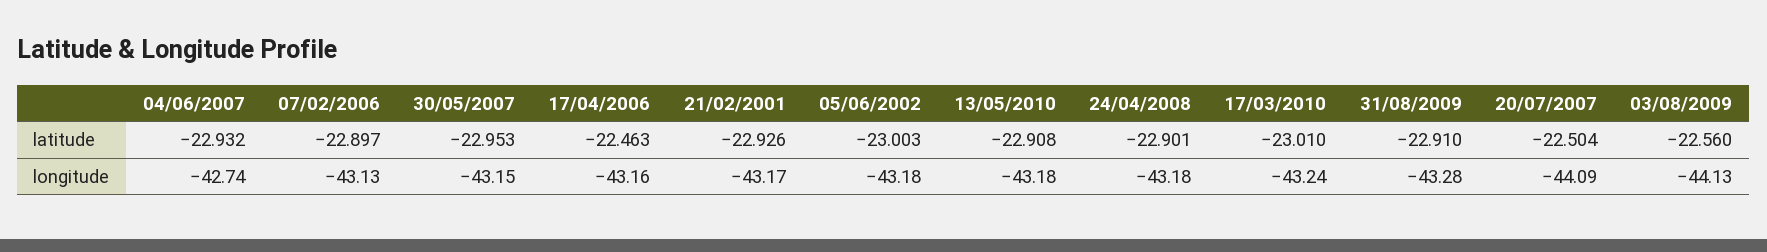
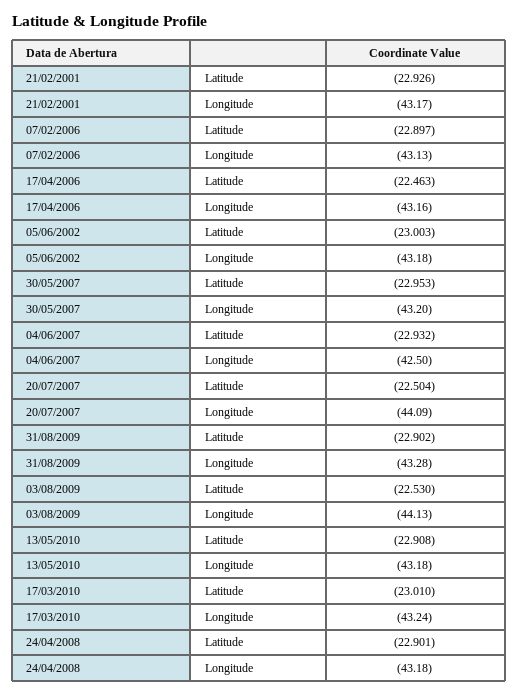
31/08/2009, latitude: -22.91 -> -22.902
03/08/2009, latitude: -22.56 -> -22.53
04/06/2007, longitude: -42.74 -> -42.5
30/05/2007, longitude: -43.15 -> -43.2

